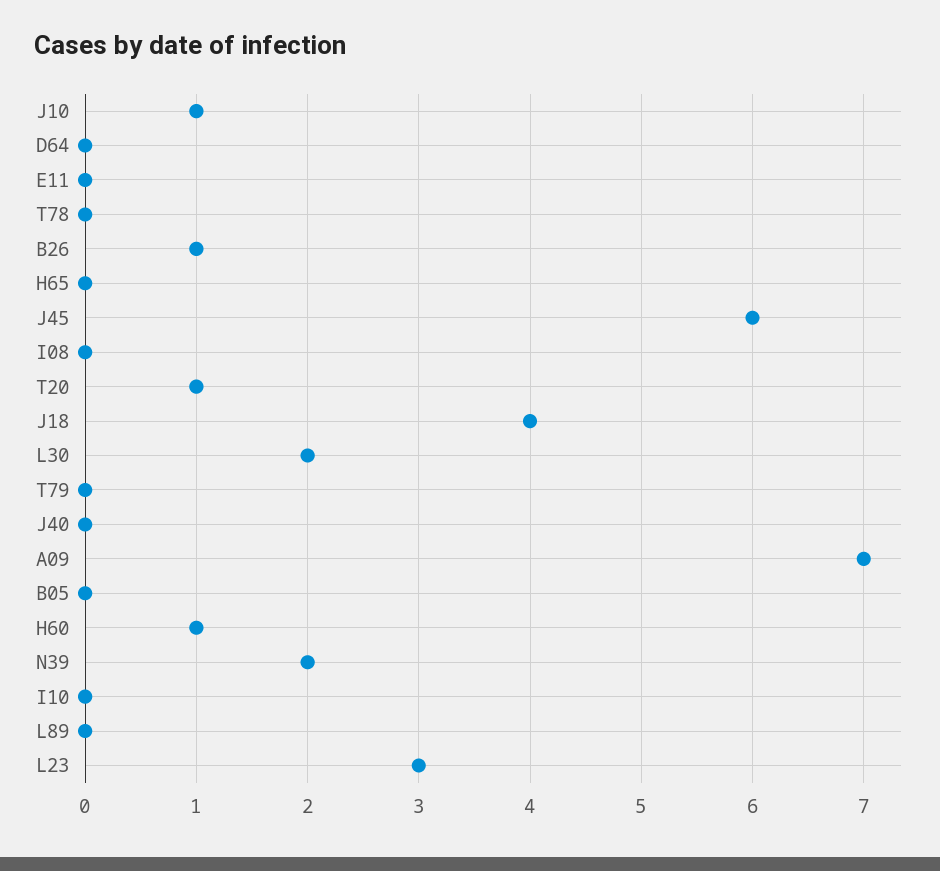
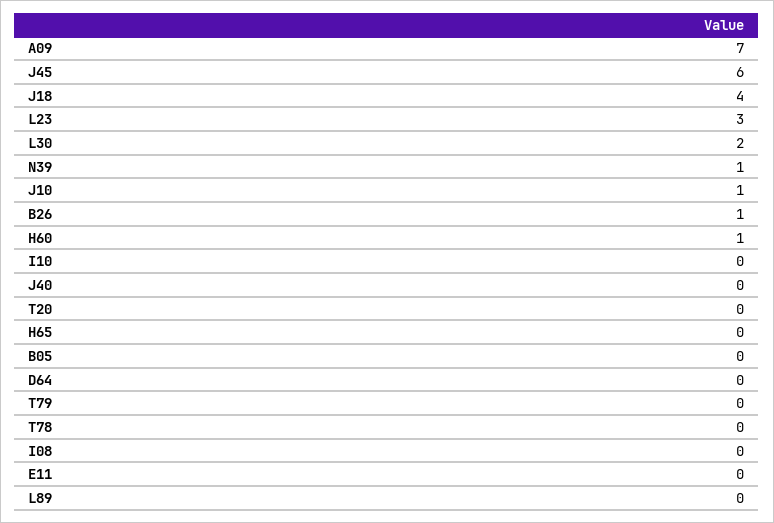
T20: 1 -> 0
N39: 2 -> 1

